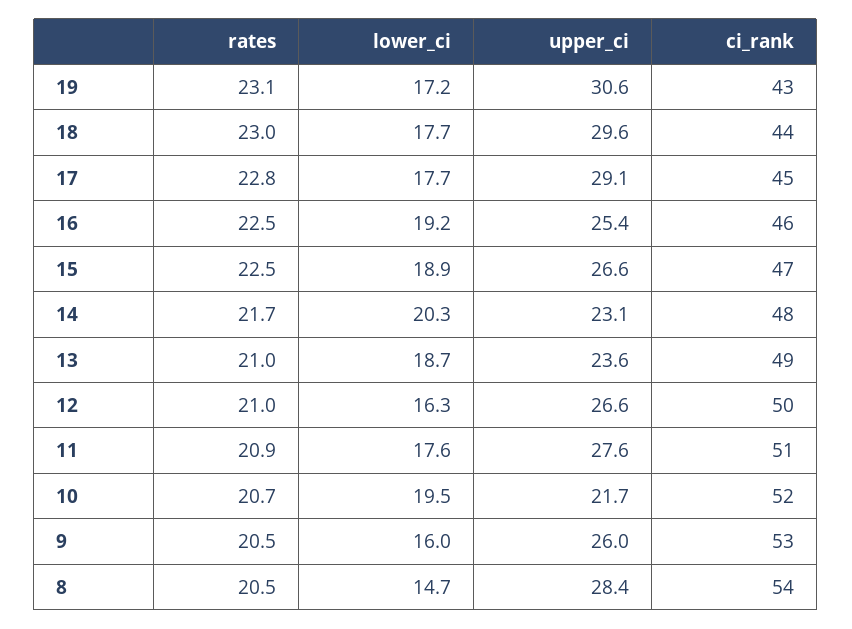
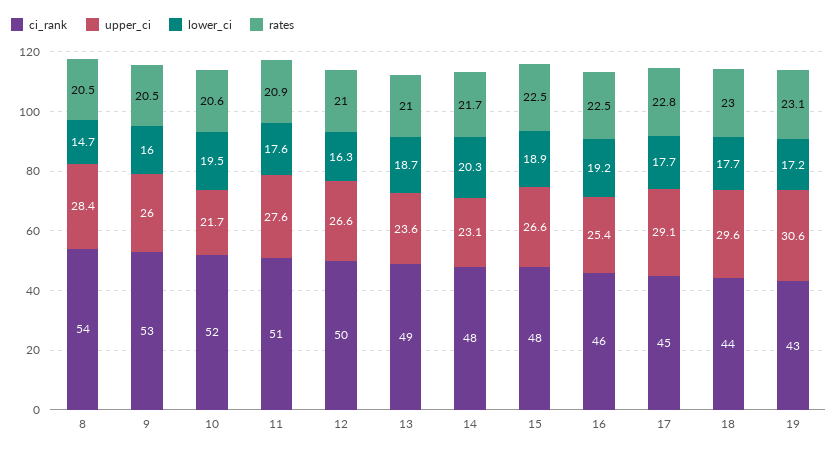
ci_rank, 15: 47 -> 48
rates, 10: 20.7 -> 20.6

